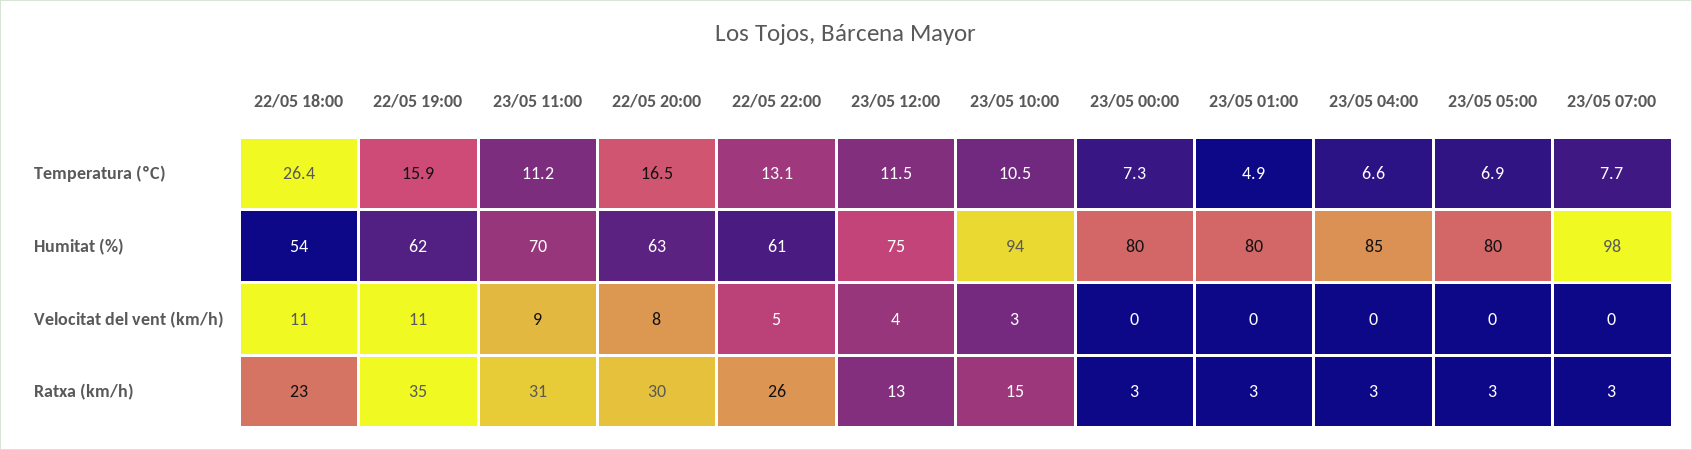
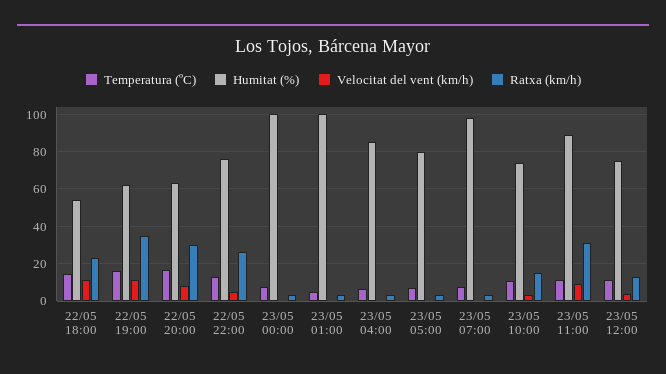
Temperatura (ºC), 22/05 18:00: 26.4 -> 15
Humitat (%), 23/05 11:00: 70 -> 90
Humitat (%), 22/05 22:00: 61 -> 75
Humitat (%), 23/05 10:00: 94 -> 75
Humitat (%), 23/05 00:00: 80 -> 100
Humitat (%), 23/05 01:00: 80 -> 100

